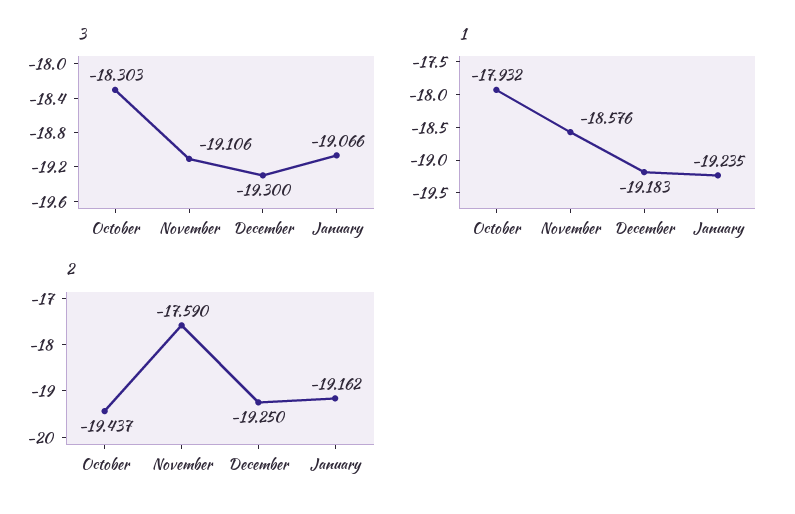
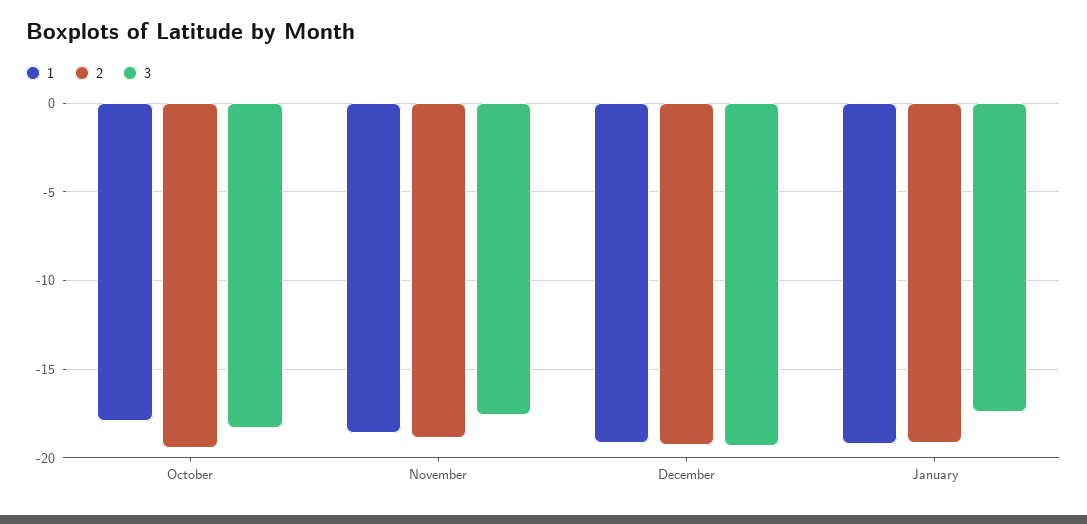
3, November: -19.106 -> -17.5
3, January: -19.066 -> -17.5
2, November: -17.59 -> -19

